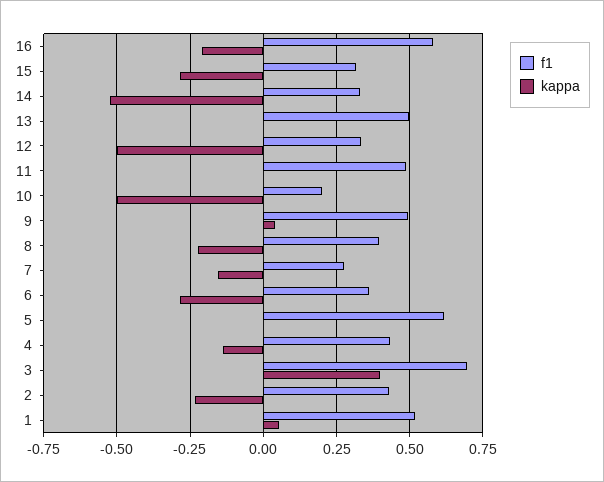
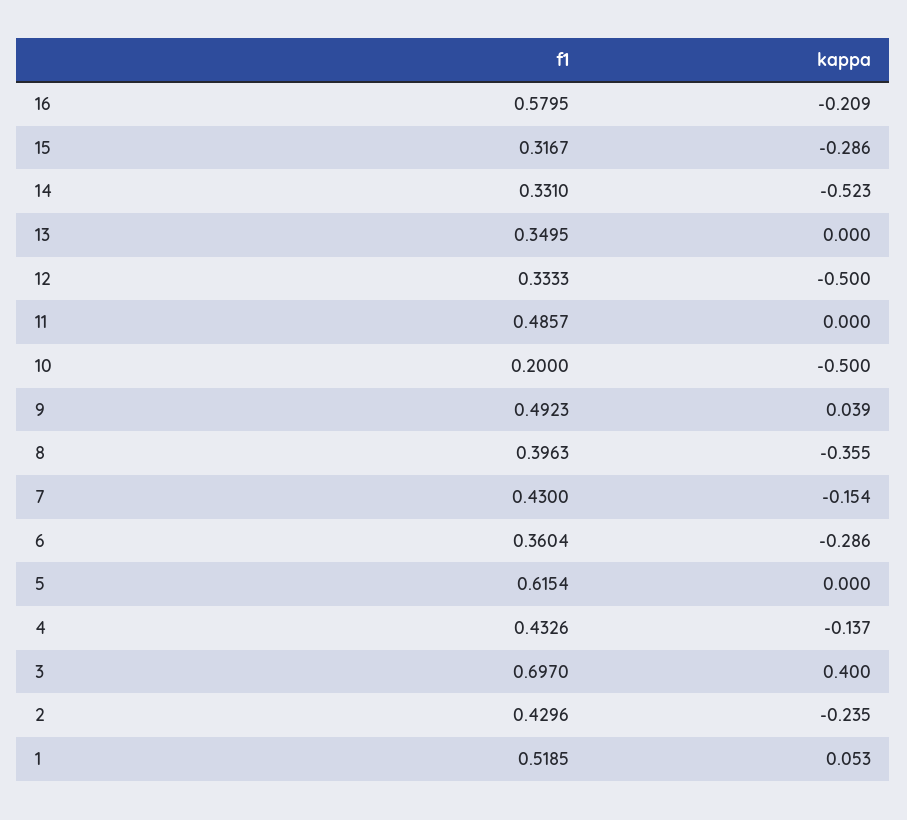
f1, 13: 0.5 -> 0.3495
kappa, 8: -0.225 -> -0.355
f1, 7: 0.275 -> 0.43

